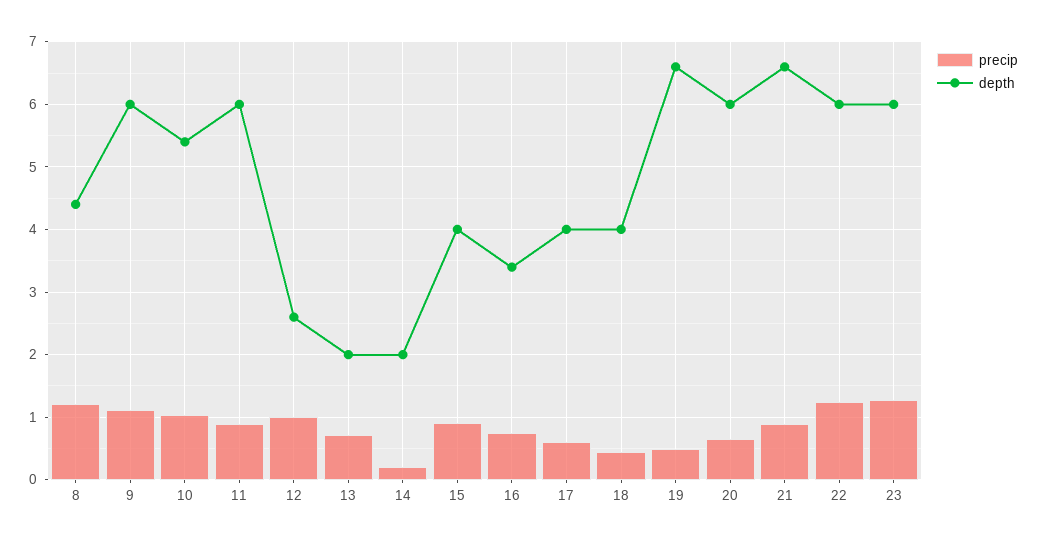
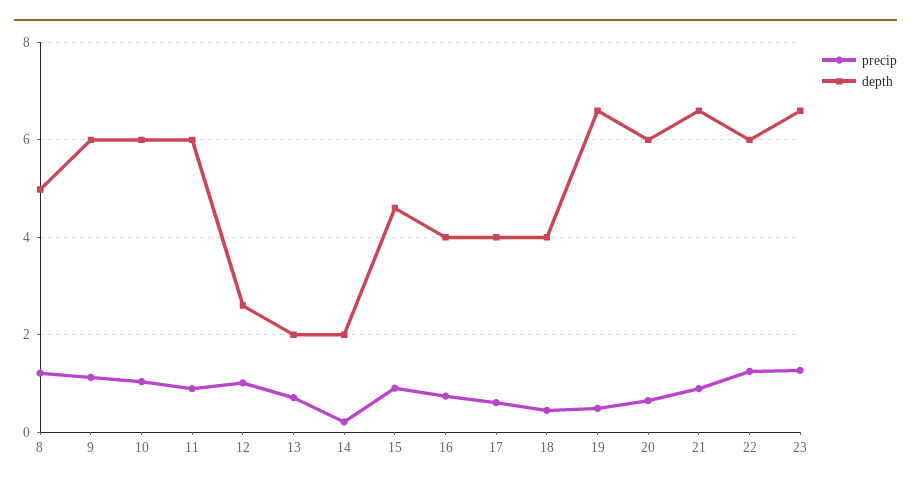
depth, 8: 4.4 -> 5
depth, 10: 5.4 -> 6
depth, 15: 4 -> 4.6
depth, 16: 3.4 -> 4
depth, 23: 6 -> 6.6

